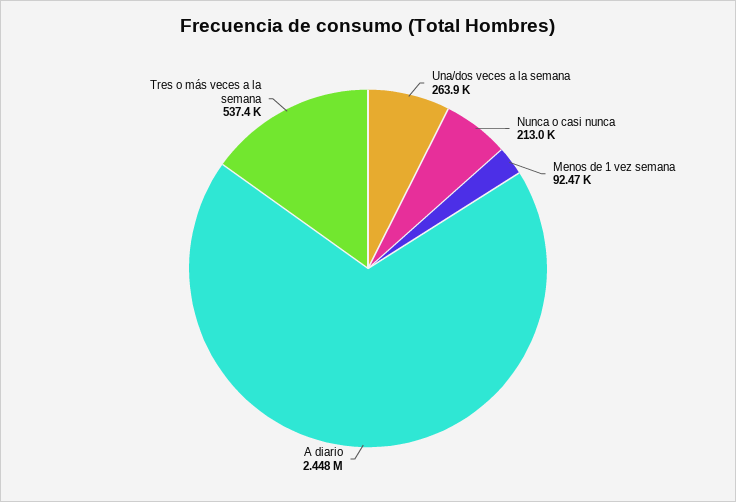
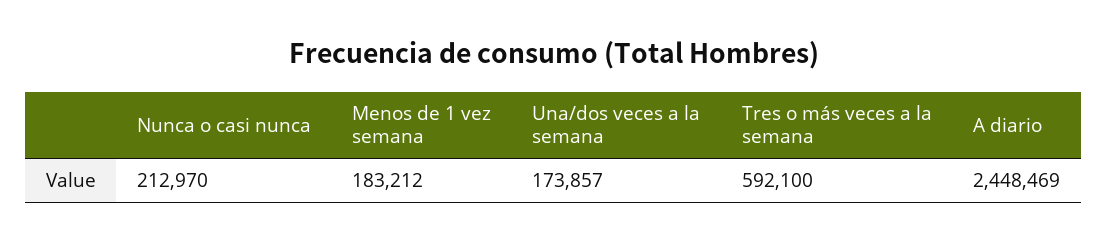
Una/dos veces a la semana: 263900 -> 173857
Menos de 1 vez semana: 92470 -> 183212
Tres o más veces a la semana: 537400 -> 592100

